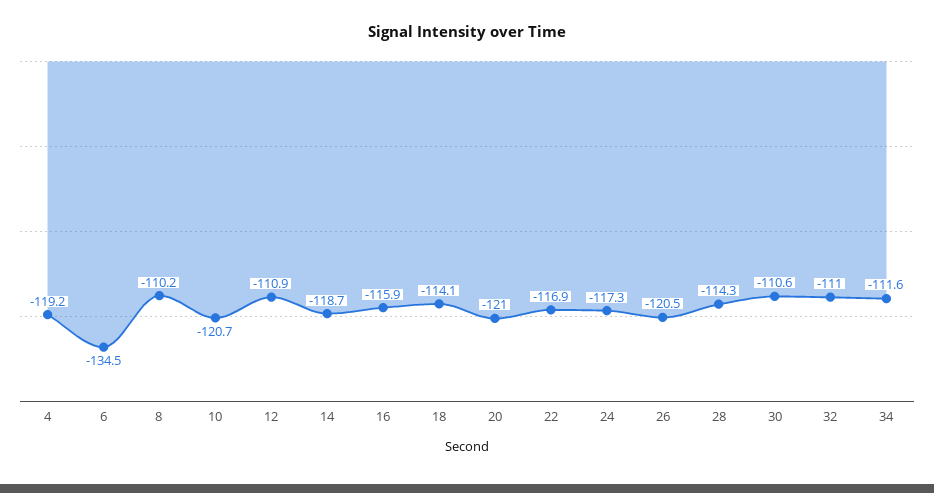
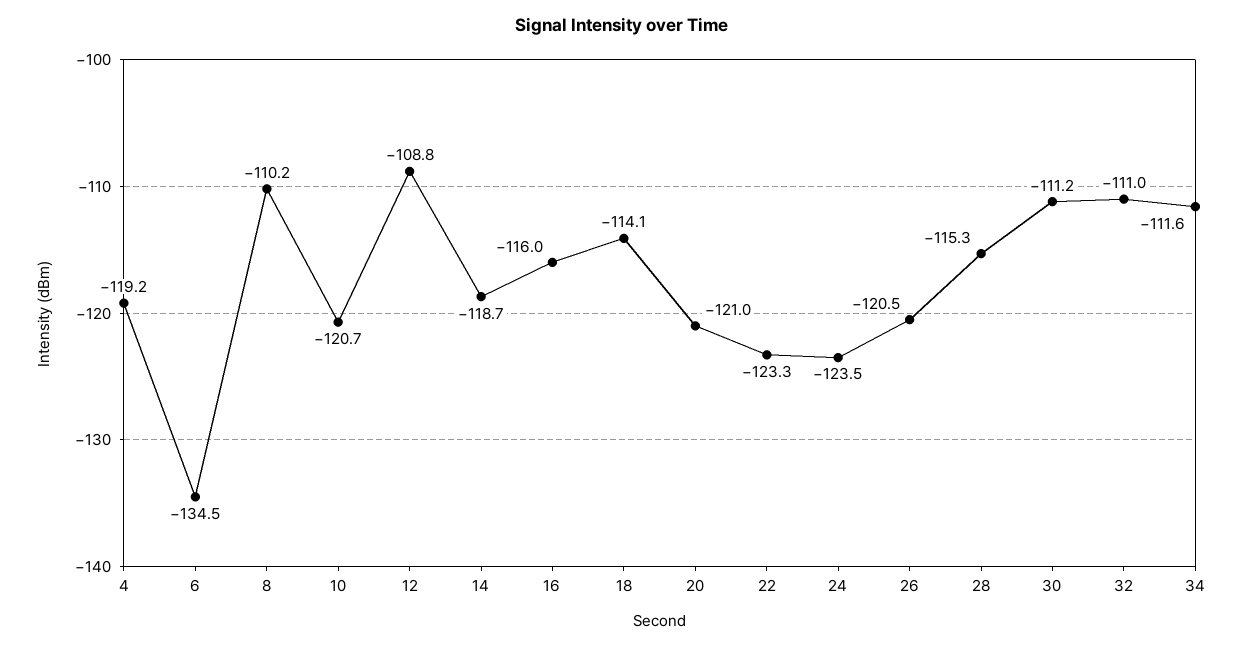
12: -110.9 -> -108.8
16: -115.9 -> -116
22: -116.9 -> -123.3
24: -117.3 -> -123.5
28: -114.3 -> -115.3
30: -110.6 -> -111.2

